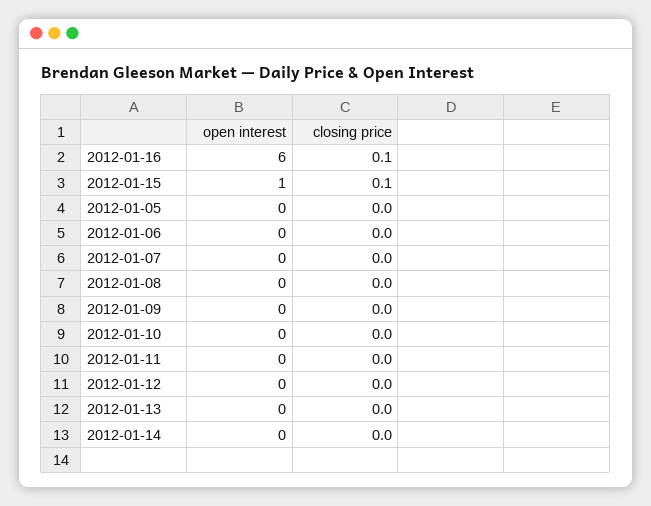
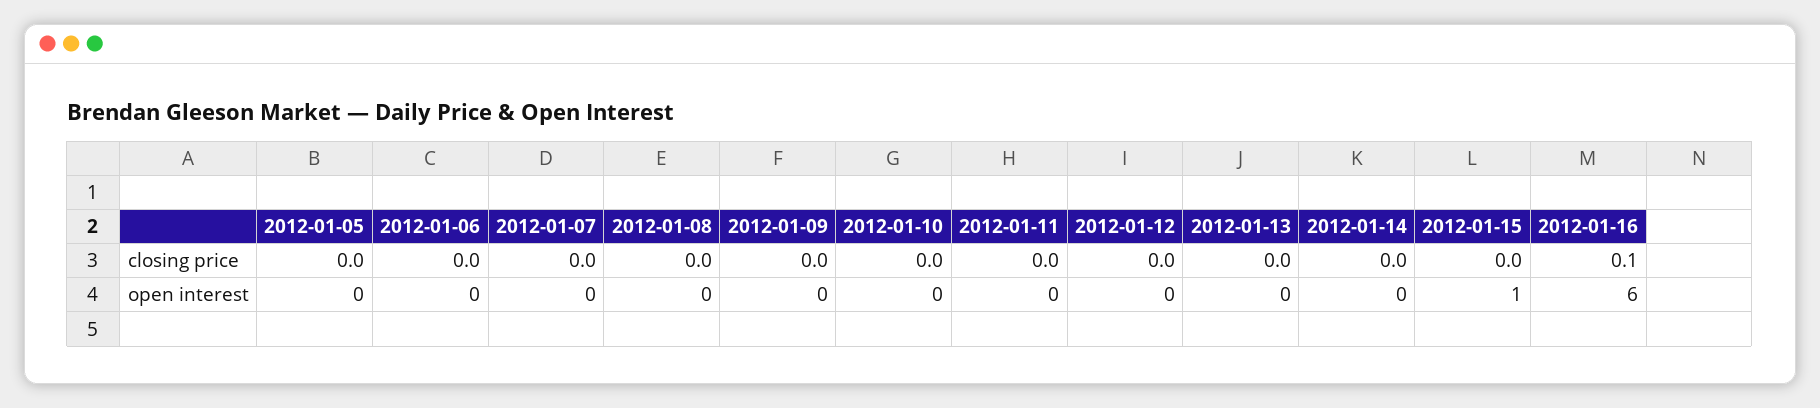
closing price, 2012-01-15: 0.1 -> 0

